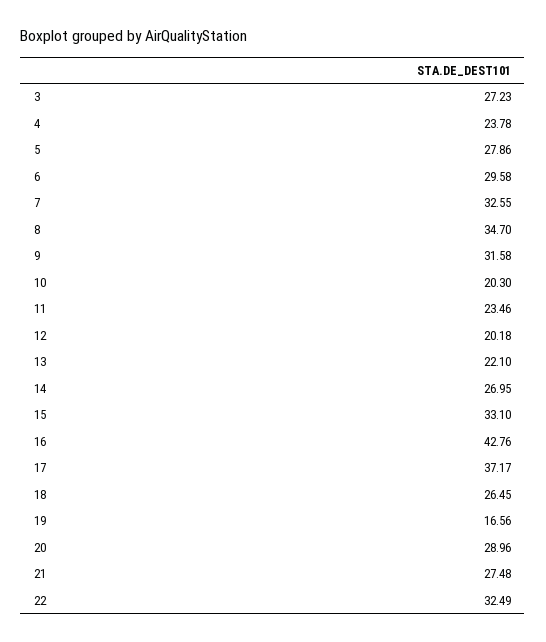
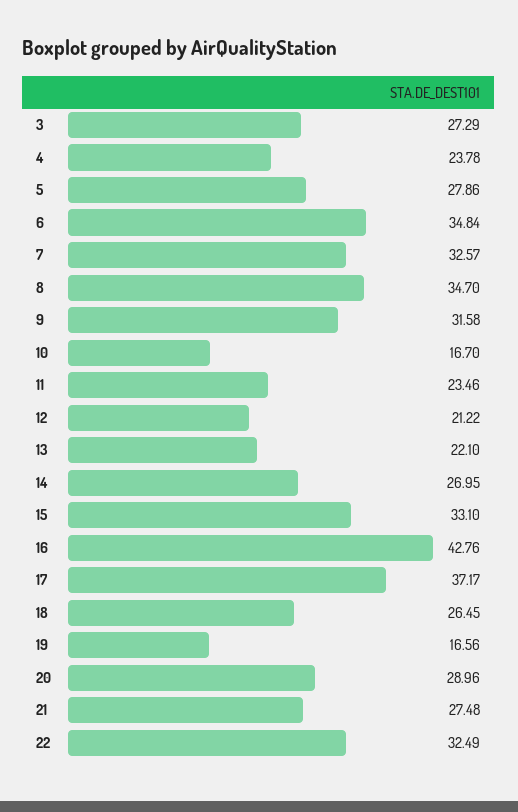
3: 27.23 -> 27.29
6: 29.58 -> 34.84
7: 32.55 -> 32.57
10: 20.3 -> 16.7
12: 20.18 -> 21.22

